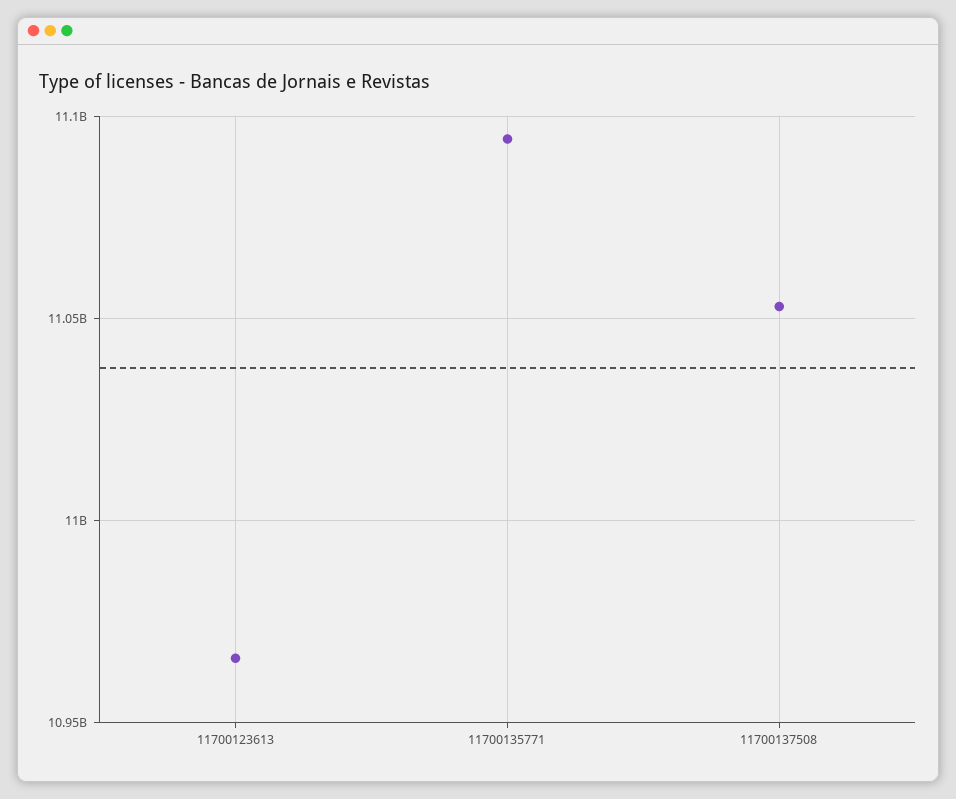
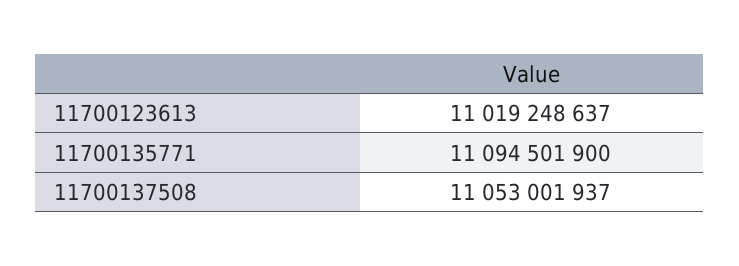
11700123613: 10965000000 -> 11019248637

